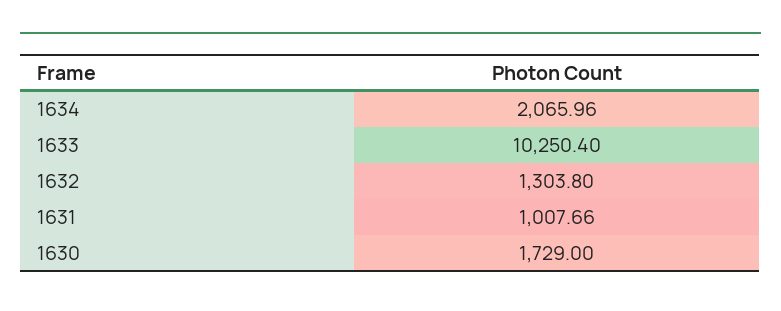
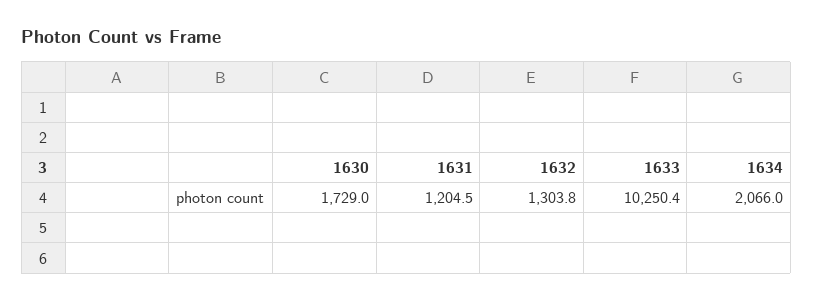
1631: 1007.66 -> 1204.5

